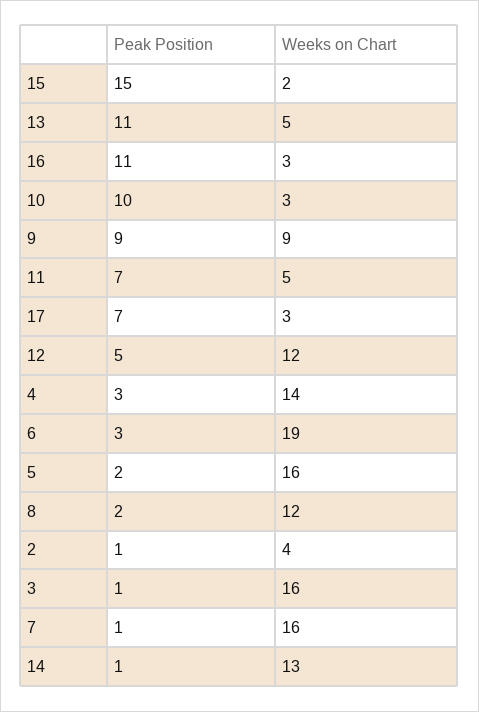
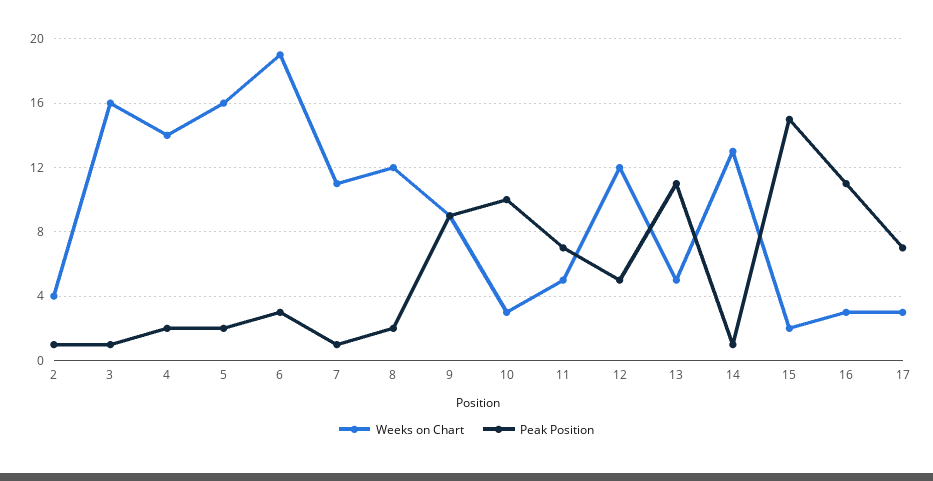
Peak Position, 4: 3 -> 2
Weeks on Chart, 7: 16 -> 11

